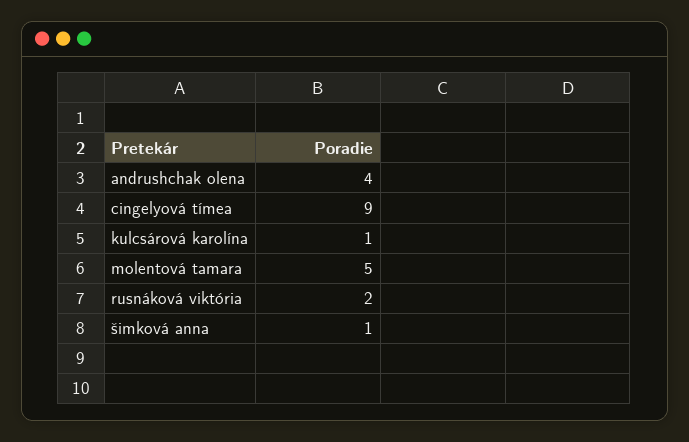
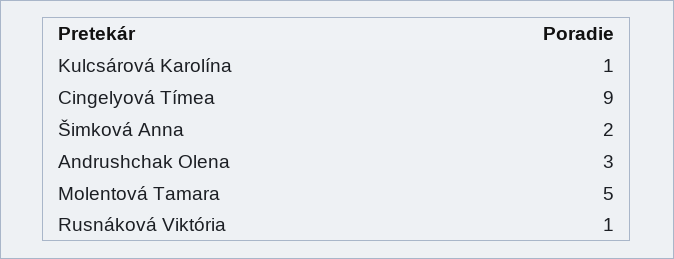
andrushchak olena: 4 -> 3
rusnáková viktória: 2 -> 1
šimková anna: 1 -> 2

